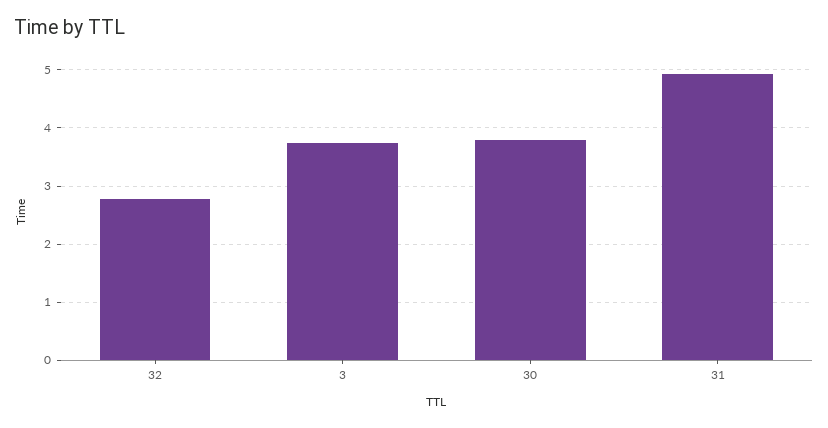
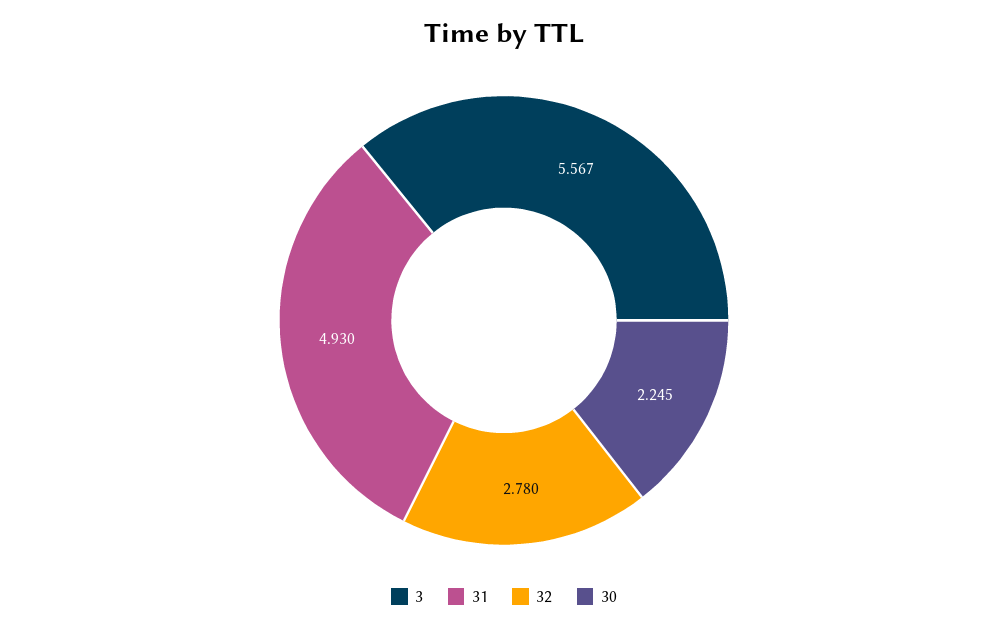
3: 3.8 -> 5.567
30: 3.8 -> 2.245

